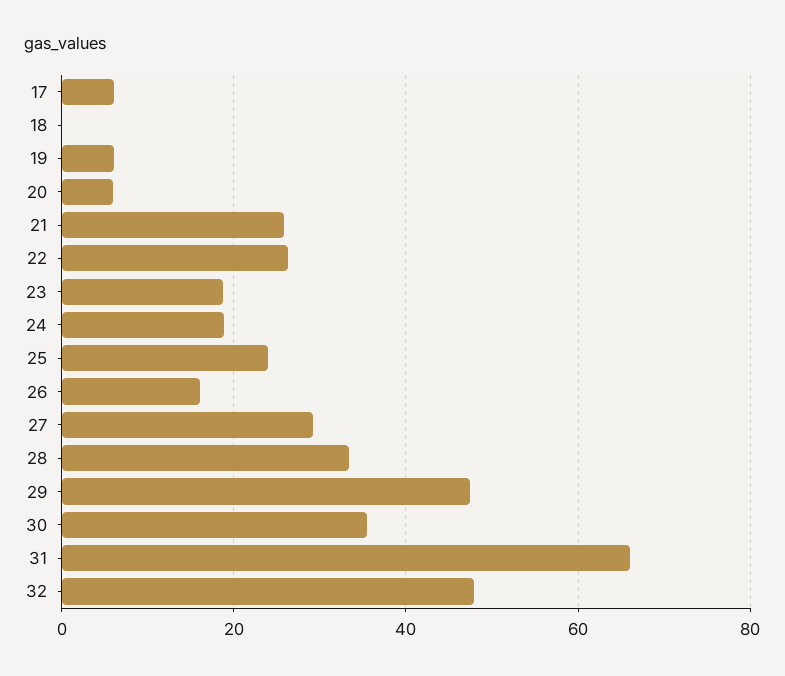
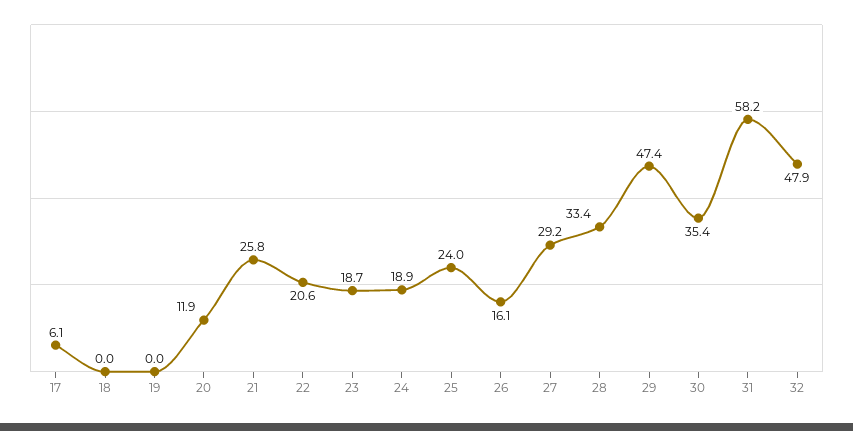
19: 6 -> 0
20: 6 -> 11.9
22: 26 -> 20.6
31: 66 -> 58.2

